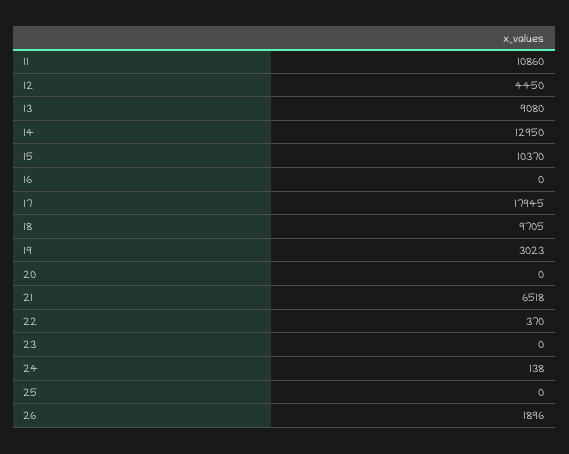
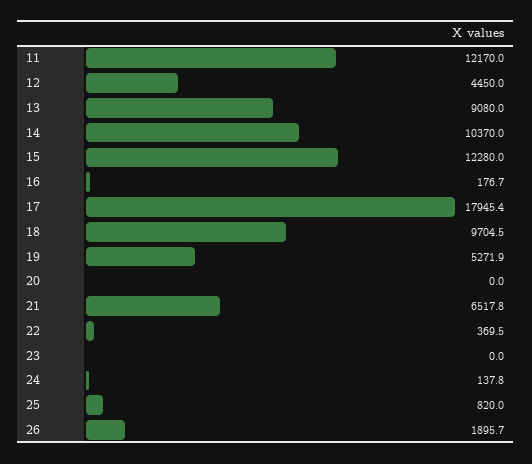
11: 10860 -> 12170
14: 12950 -> 10370
15: 10370 -> 12280
16: 0 -> 176.7
19: 3023 -> 5271.9
25: 0 -> 820

